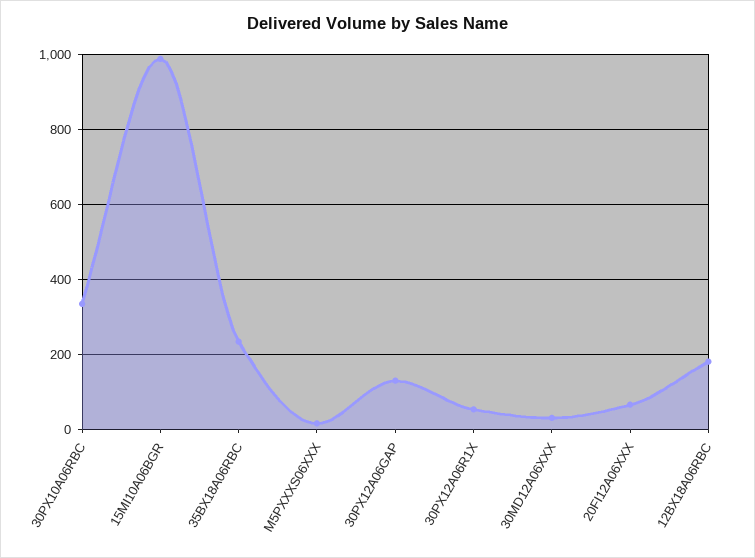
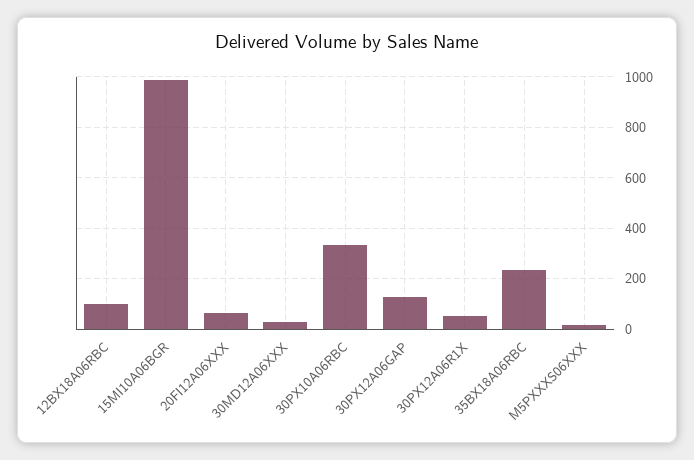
12BX18A06RBC: 180 -> 100

